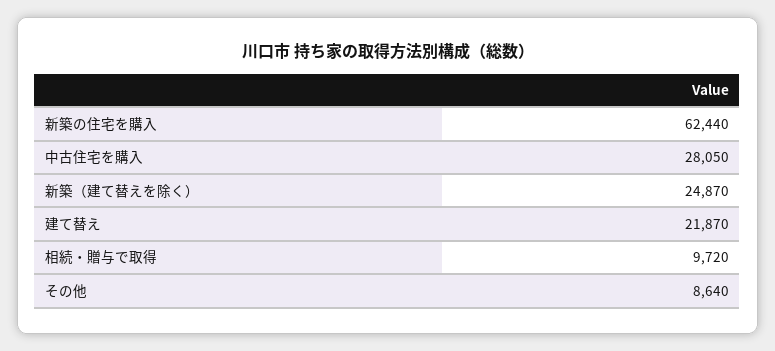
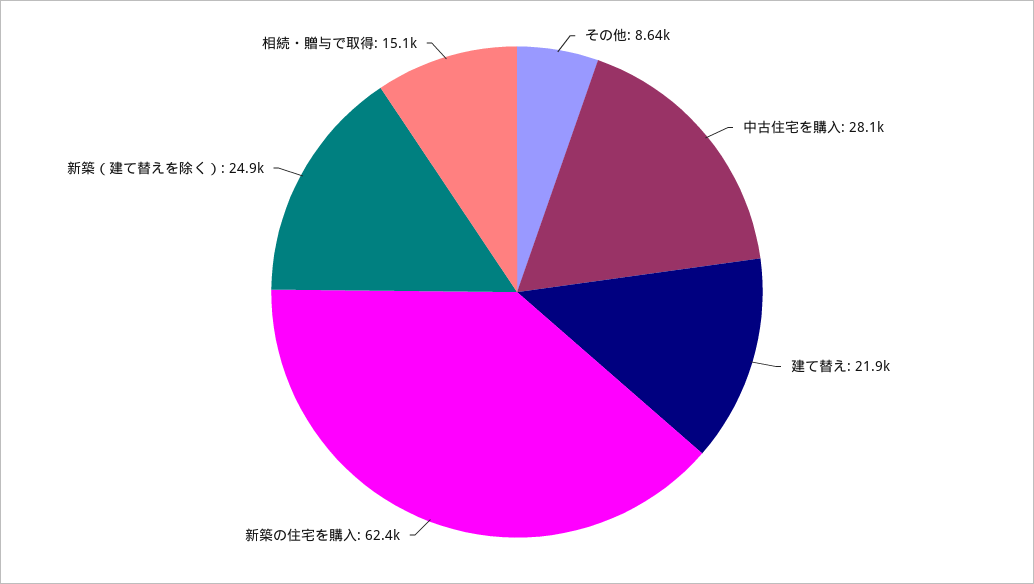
相続・贈与で取得: 9720 -> 15100

